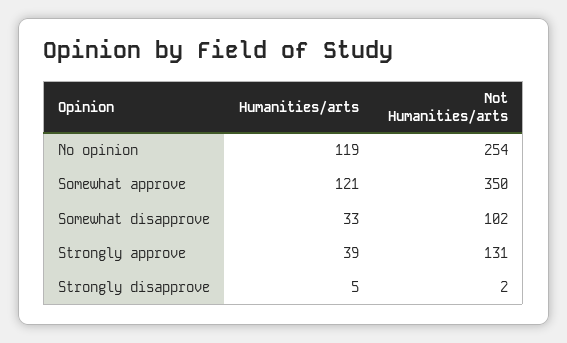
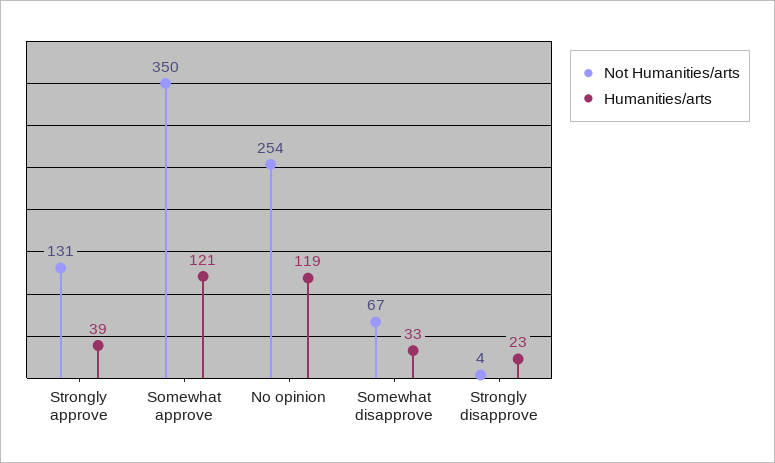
Not Humanities/arts, Somewhat disapprove: 102 -> 67
Humanities/arts, Strongly disapprove: 5 -> 23
Not Humanities/arts, Strongly disapprove: 2 -> 4

